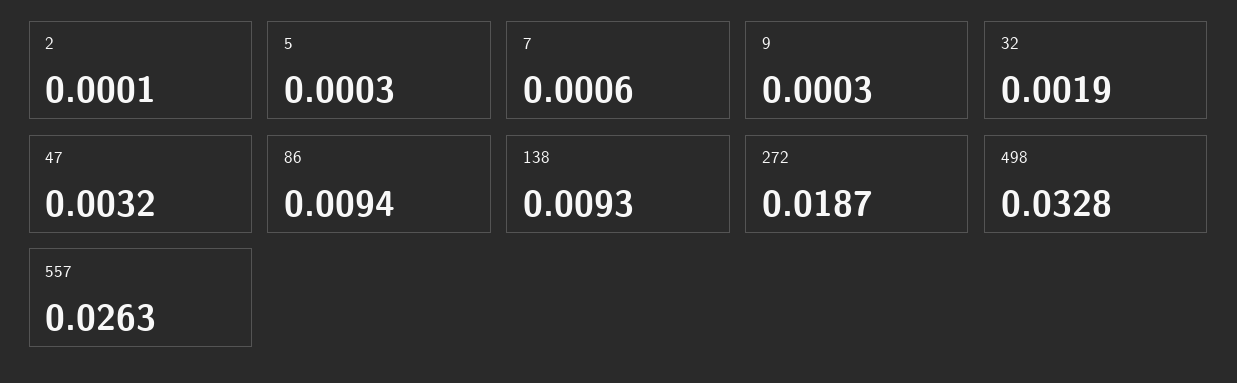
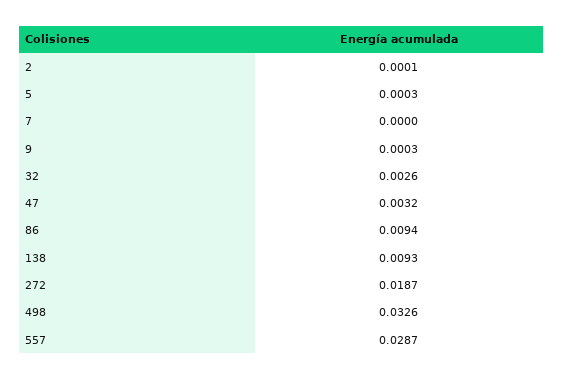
7: 0.0006 -> 0
32: 0.0019 -> 0.0026
498: 0.0328 -> 0.0326
557: 0.0263 -> 0.0287

